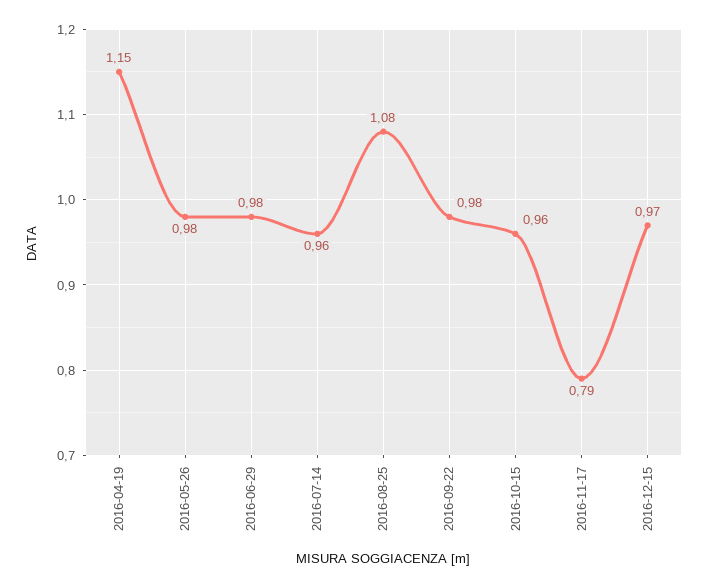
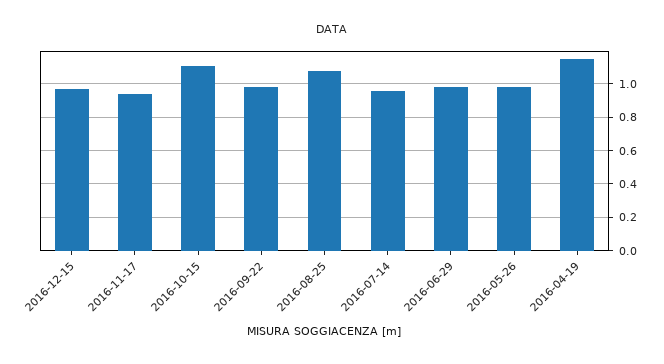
2016-10-15: 0.96 -> 1.1
2016-11-17: 0.79 -> 0.95

